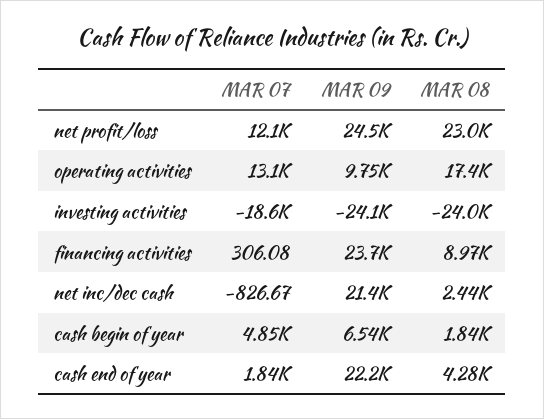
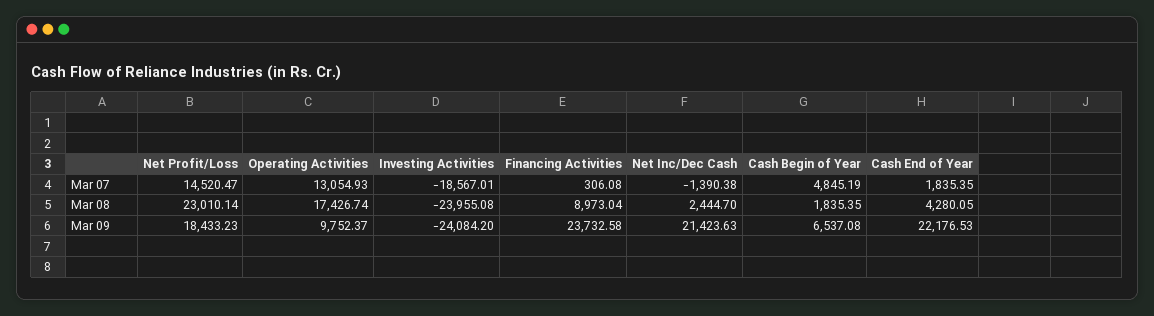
MAR 07, net profit/loss: 12100 -> 14520.47
MAR 09, net profit/loss: 24500 -> 18433.23
MAR 07, net inc/dec cash: -826.67 -> -1390.38

